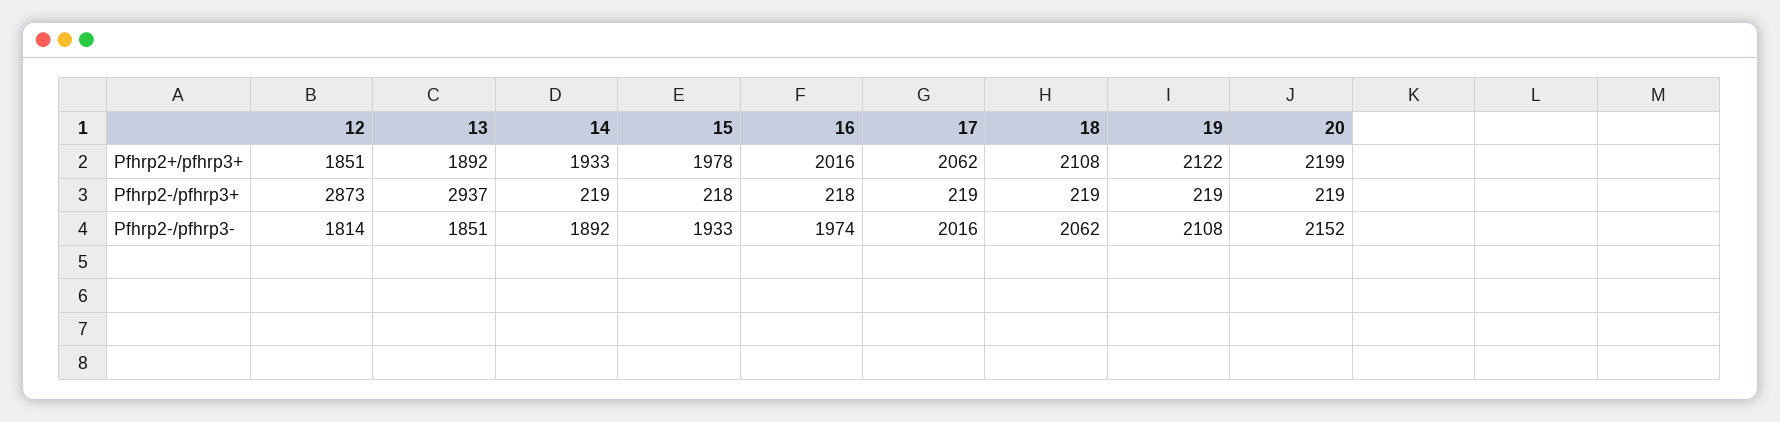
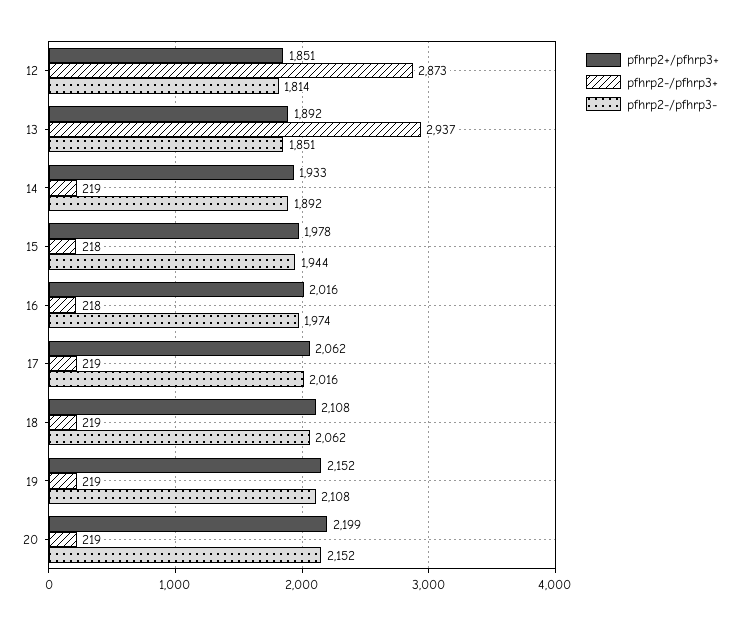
Pfhrp2+/pfhrp3+, 19: 2122 -> 2152
Pfhrp2-/pfhrp3-, 15: 1933 -> 1944

